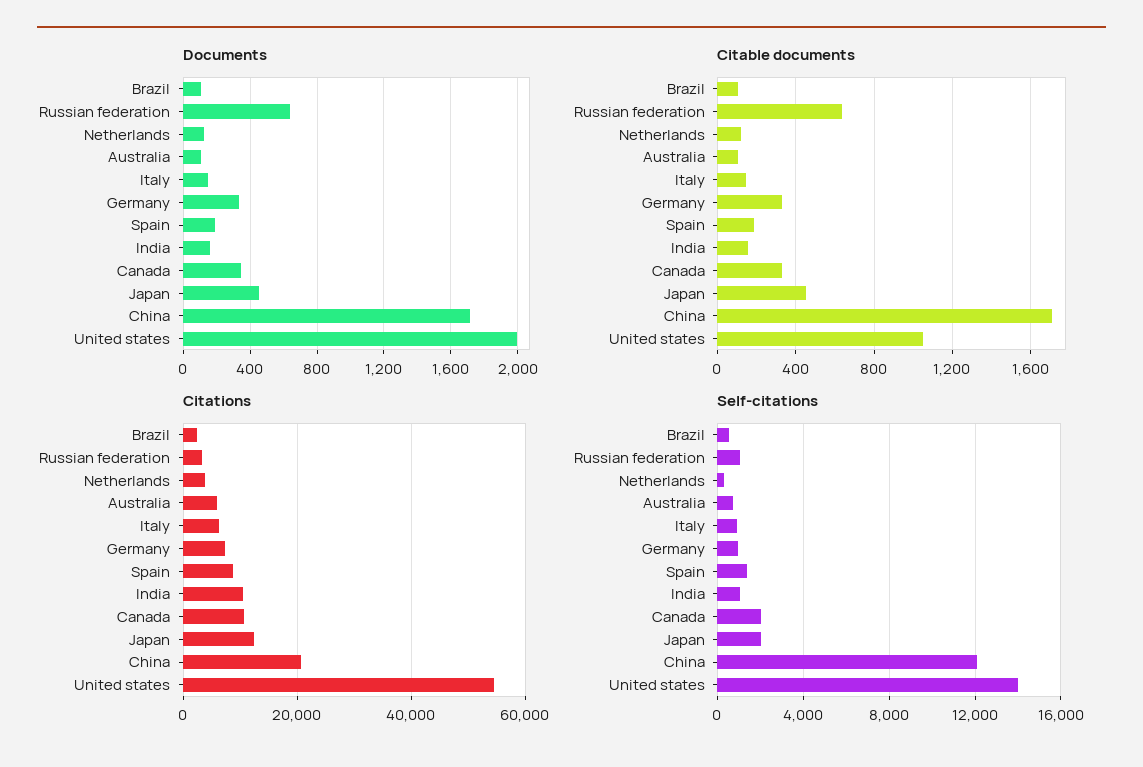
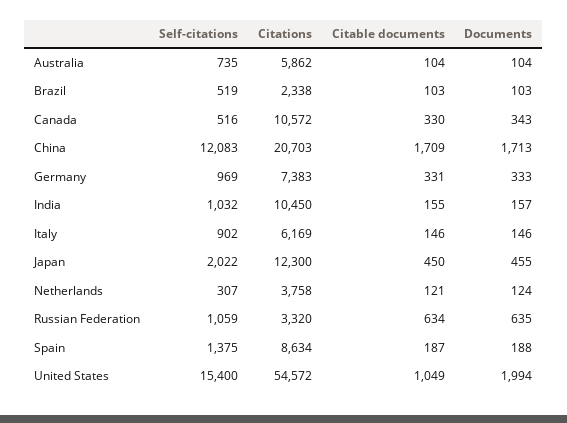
Self-citations, Canada: 2000 -> 516
Self-citations, United states: 14000 -> 15400

